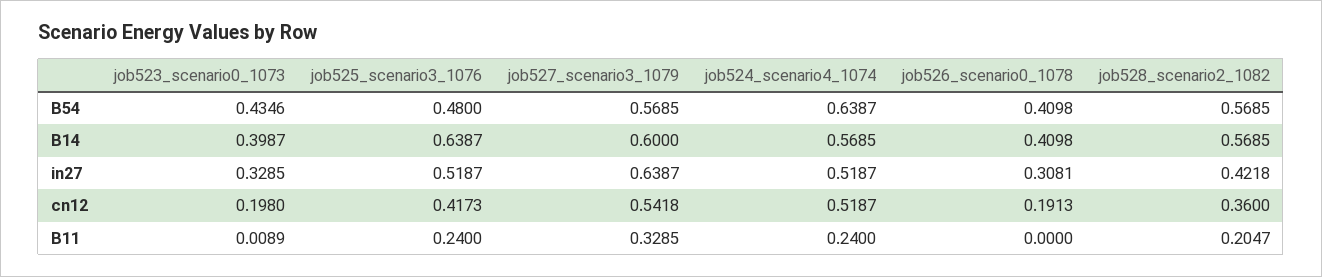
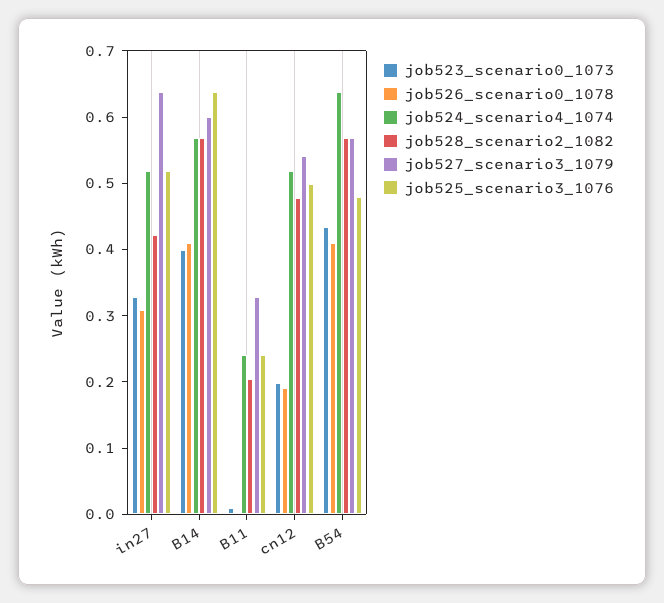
job525_scenario3_1076, cn12: 0.4173 -> 0.5
job528_scenario2_1082, cn12: 0.36 -> 0.48

